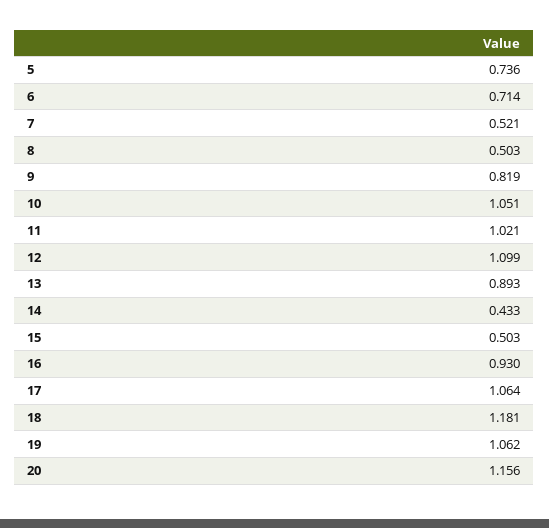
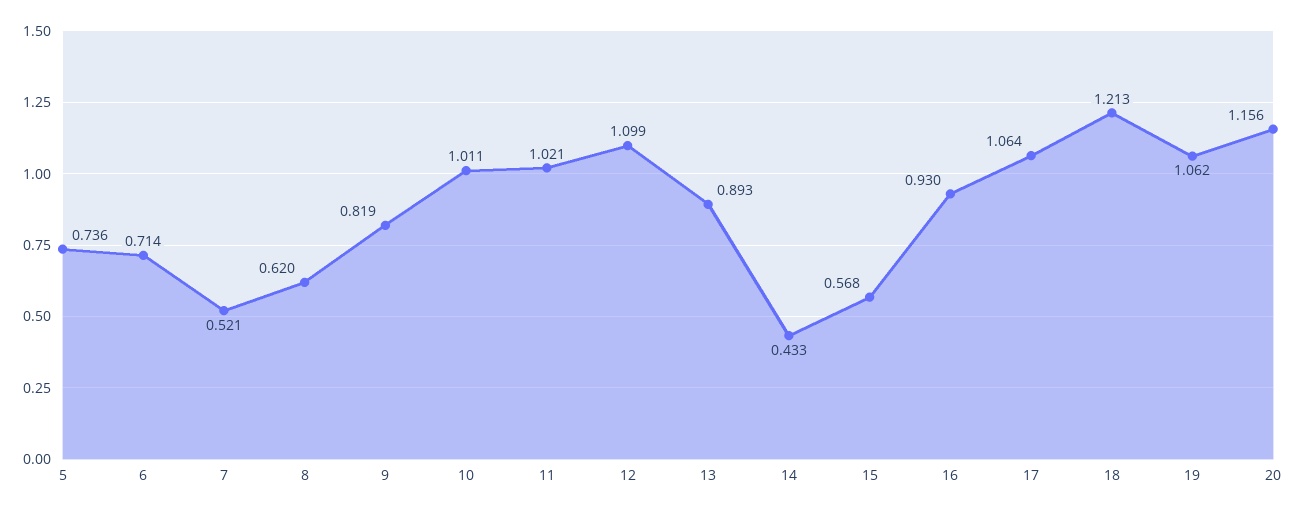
8: 0.503 -> 0.62
10: 1.051 -> 1.011
15: 0.503 -> 0.568
18: 1.181 -> 1.213

